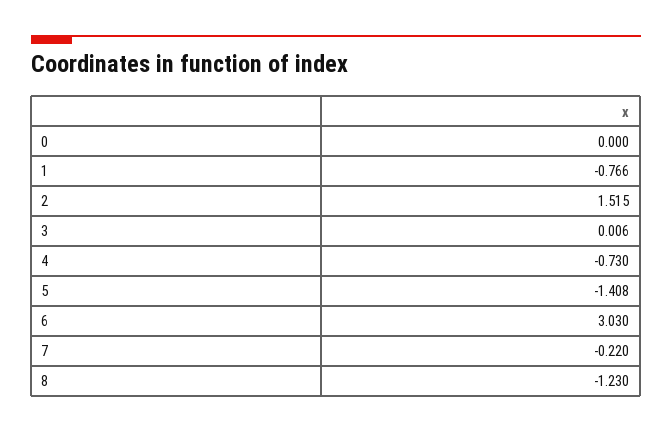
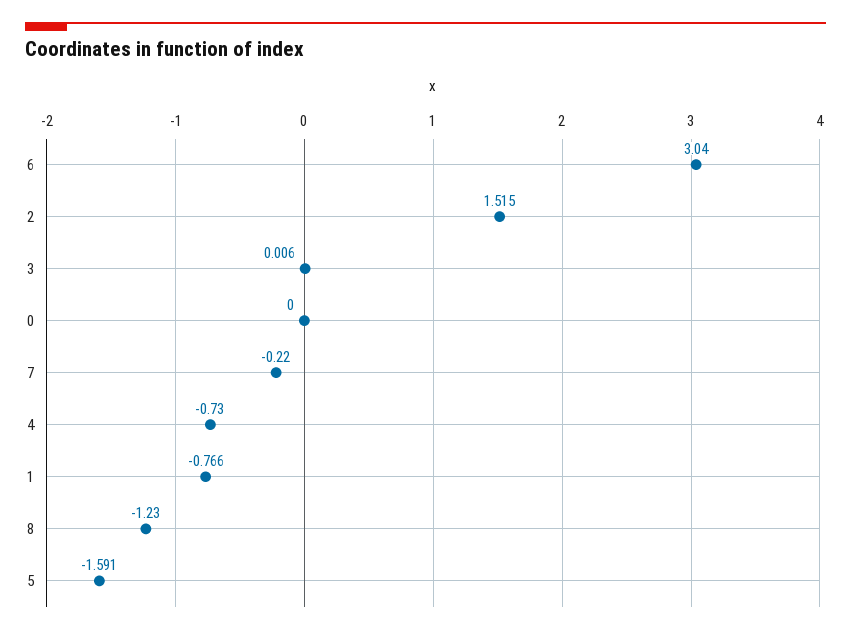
5: -1.408 -> -1.591
6: 3.03 -> 3.04

